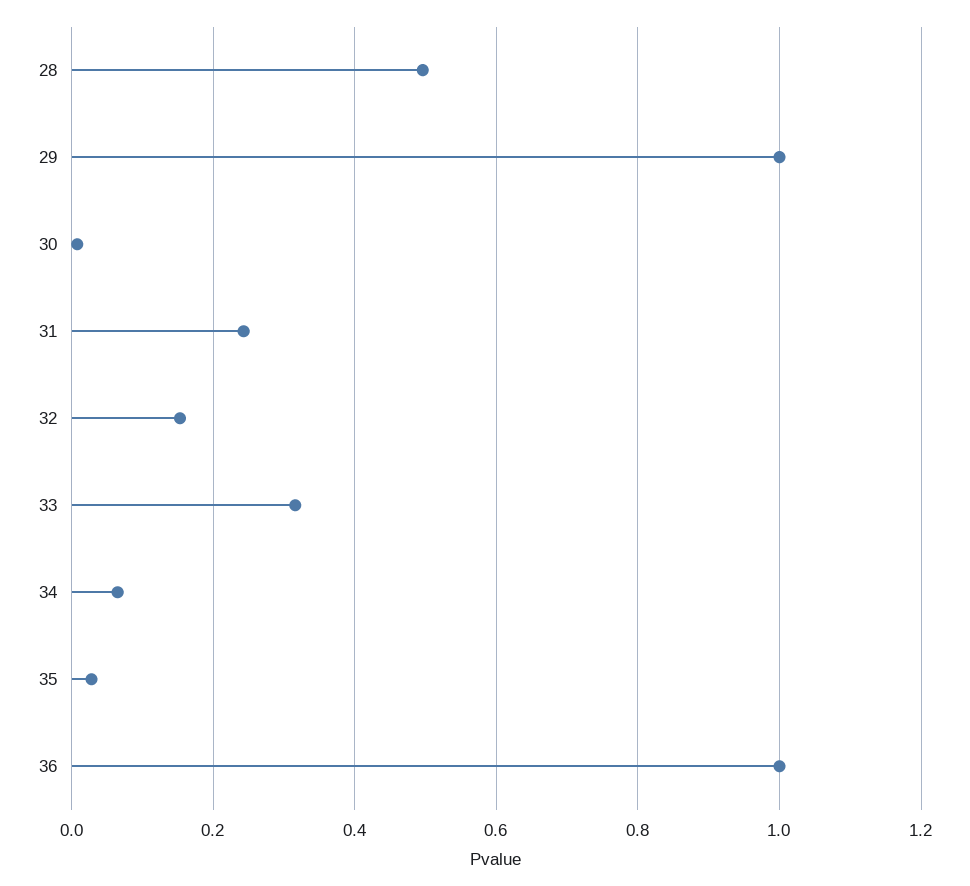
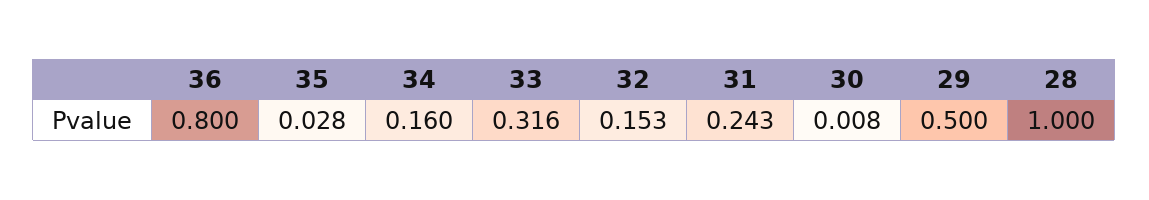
28: 0.5 -> 1
29: 1 -> 0.5
34: 0.06 -> 0.16
36: 1 -> 0.8

